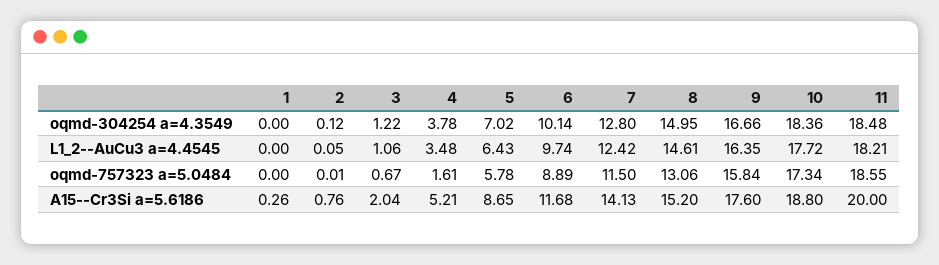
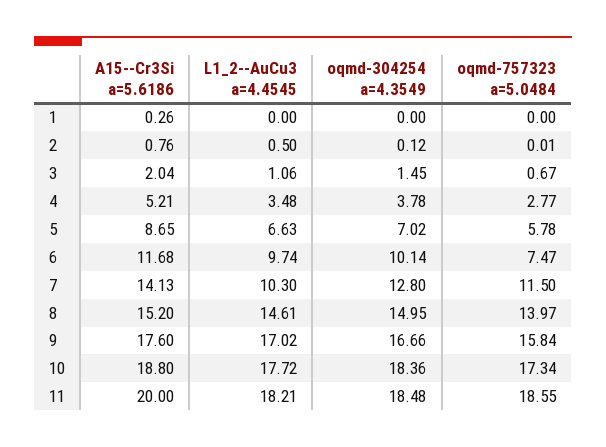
3, oqmd-304254 a=4.3549: 1.22 -> 1.45
2, L1_2--AuCu3 a=4.4545: 0.05 -> 0.5
5, L1_2--AuCu3 a=4.4545: 6.43 -> 6.63
7, L1_2--AuCu3 a=4.4545: 12.42 -> 10.3
9, L1_2--AuCu3 a=4.4545: 16.35 -> 17.02
4, oqmd-757323 a=5.0484: 1.61 -> 2.77
6, oqmd-757323 a=5.0484: 8.89 -> 7.47
8, oqmd-757323 a=5.0484: 13.06 -> 13.97

